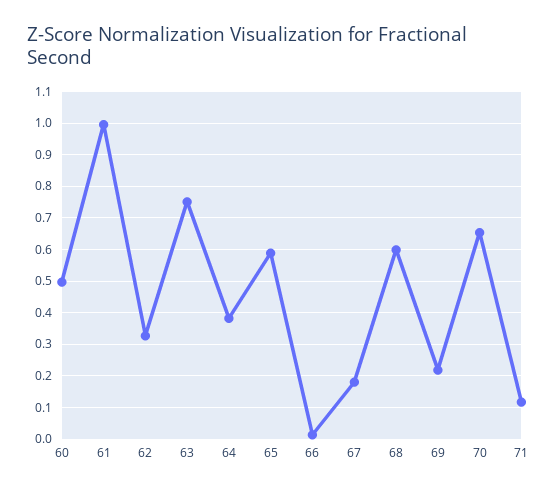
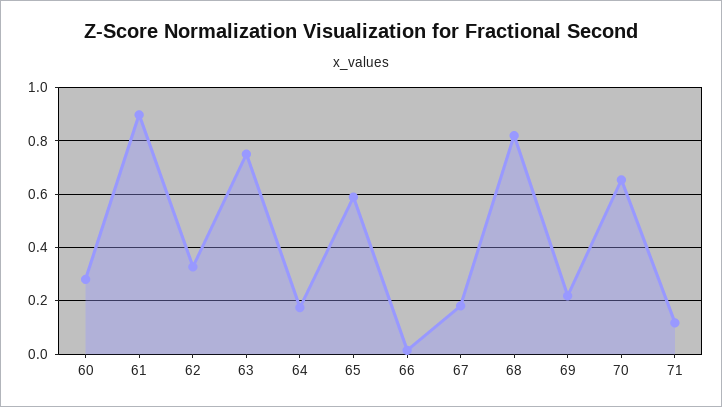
60: 0.5 -> 0.275
61: 1 -> 0.9
64: 0.38 -> 0.175
68: 0.6 -> 0.825

